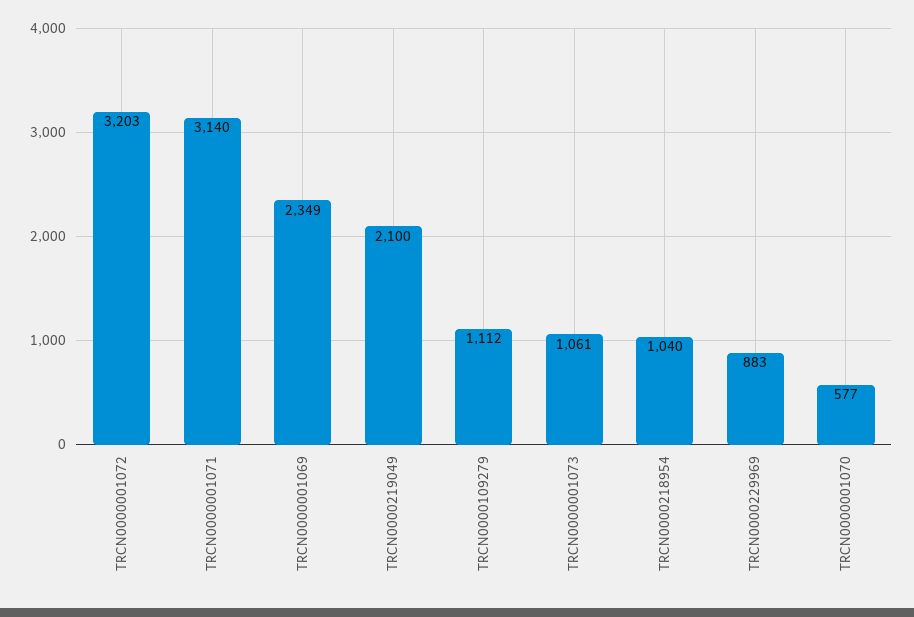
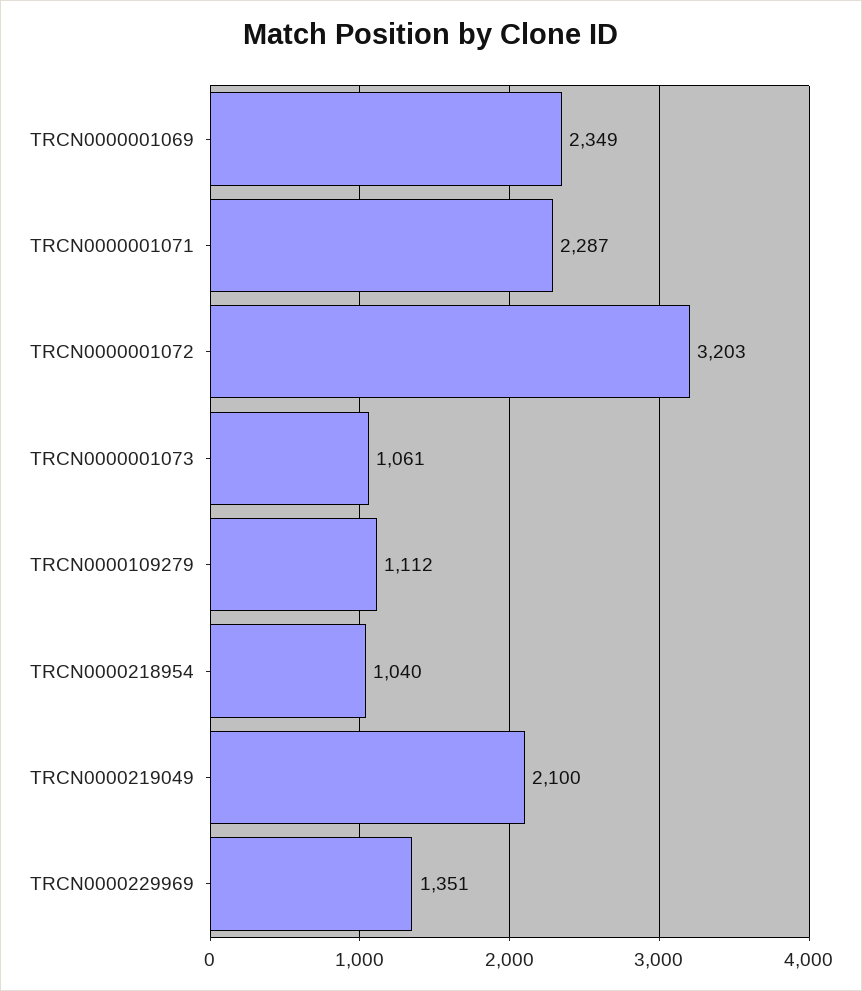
TRCN0000001071: 3140 -> 2287
TRCN0000229969: 883 -> 1351
TRCN0000001070: 577 -> none

